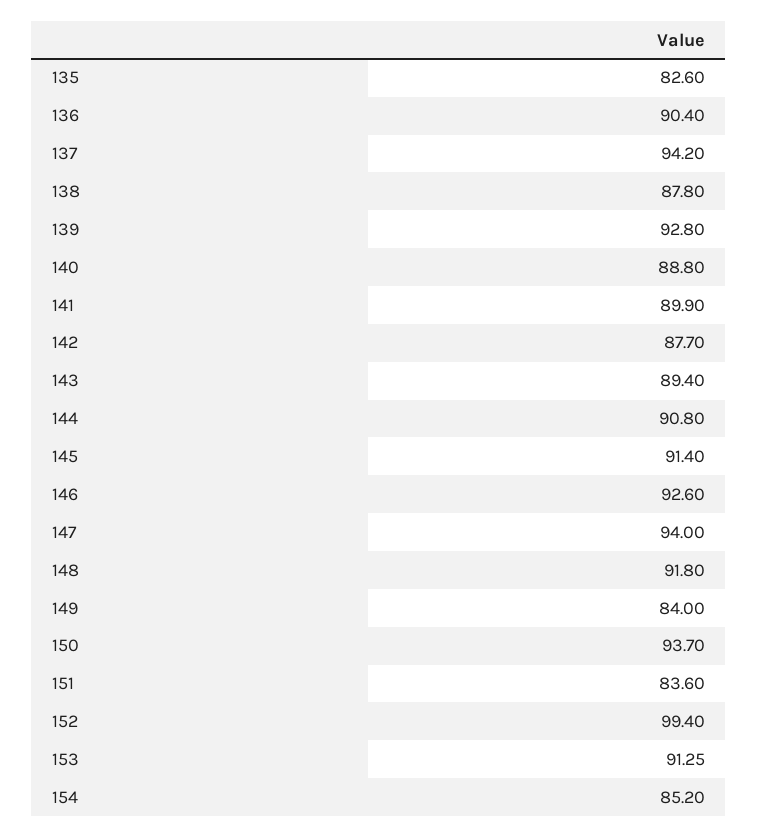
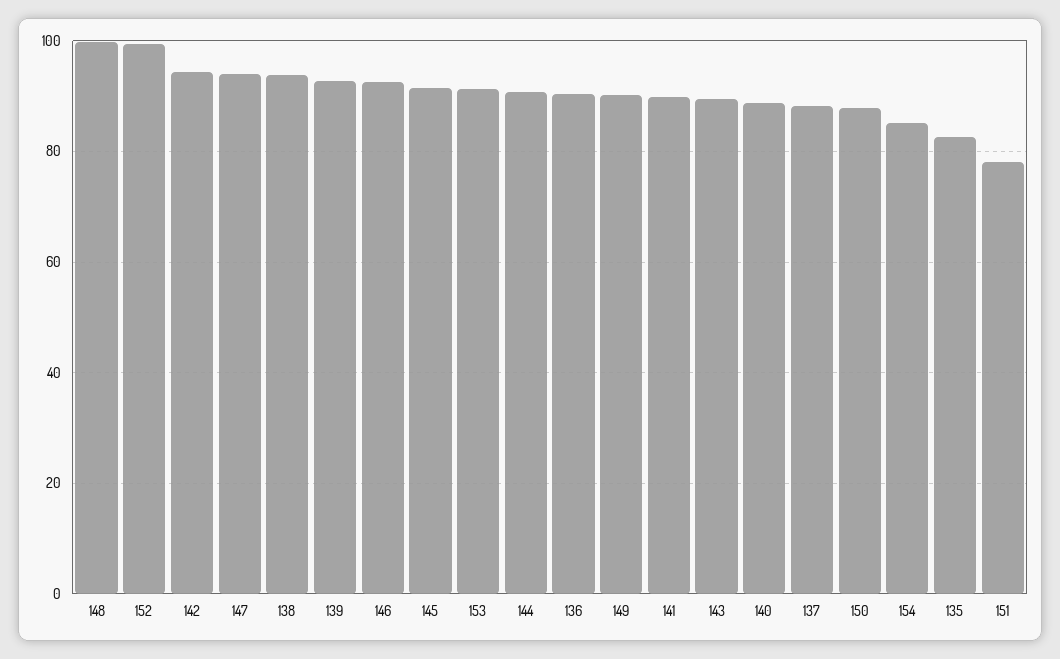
137: 94.2 -> 88
138: 87.8 -> 94
142: 87.7 -> 94
148: 91.8 -> 100
149: 84 -> 90
150: 93.7 -> 88
151: 83.6 -> 78

